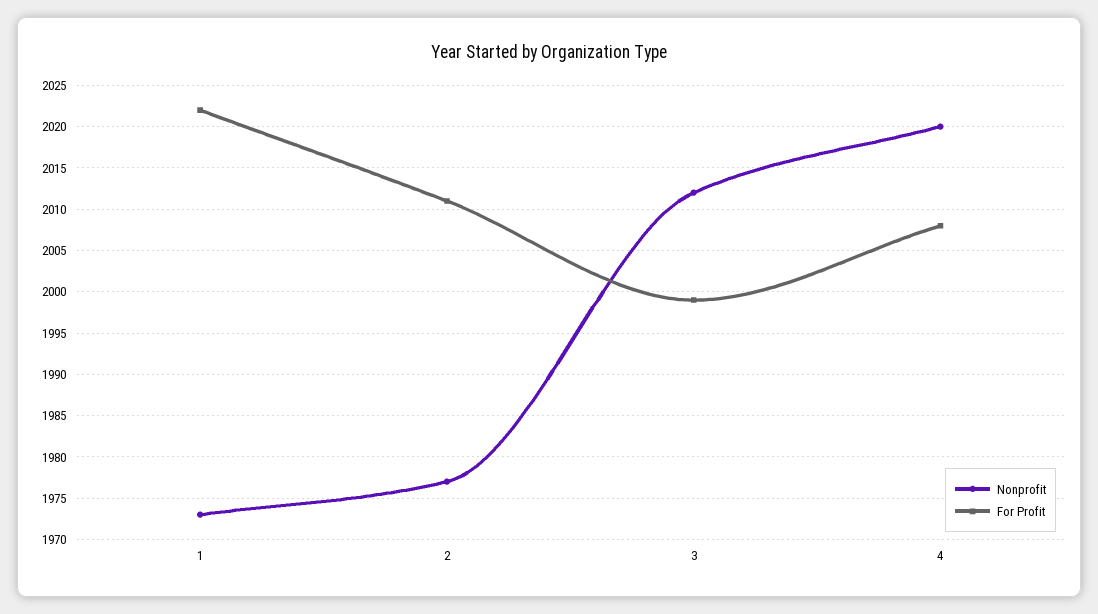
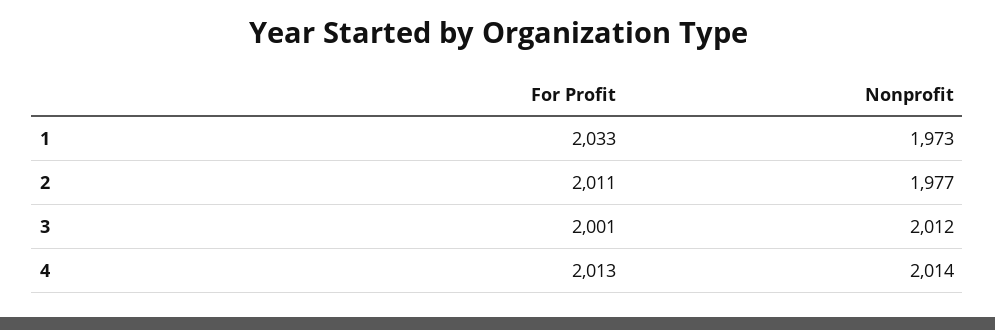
For Profit, 1: 2022 -> 2033
For Profit, 3: 1999 -> 2001
Nonprofit, 4: 2020 -> 2014
For Profit, 4: 2008 -> 2013

